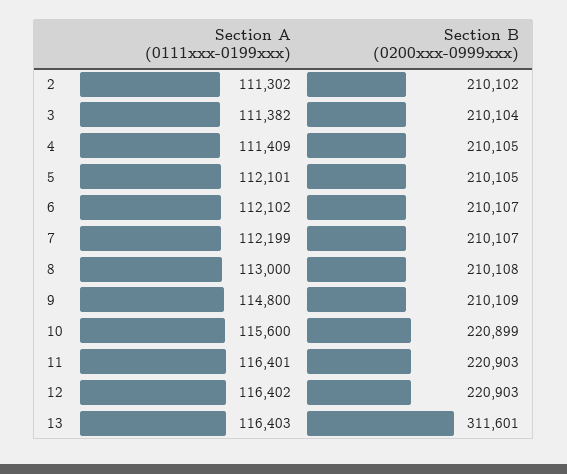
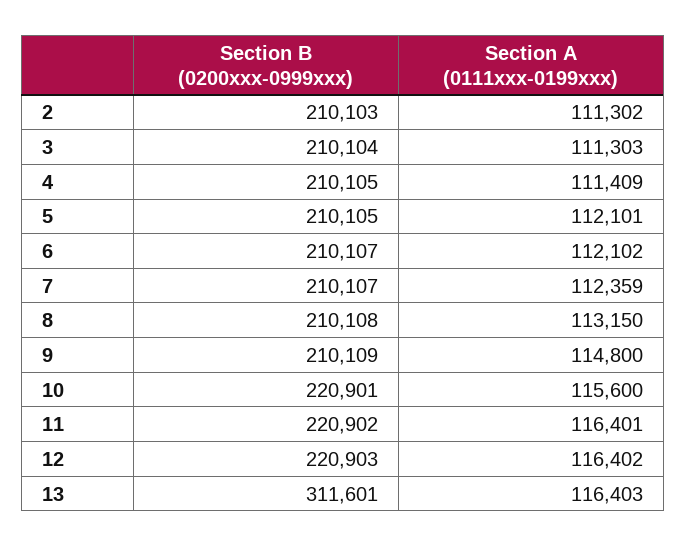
Section B (0200xxx-0999xxx), 2: 210102 -> 210103
Section A (0111xxx-0199xxx), 3: 111382 -> 111303
Section A (0111xxx-0199xxx), 7: 112199 -> 112359
Section A (0111xxx-0199xxx), 8: 113000 -> 113150
Section B (0200xxx-0999xxx), 10: 220899 -> 220901
Section B (0200xxx-0999xxx), 11: 220903 -> 220902

